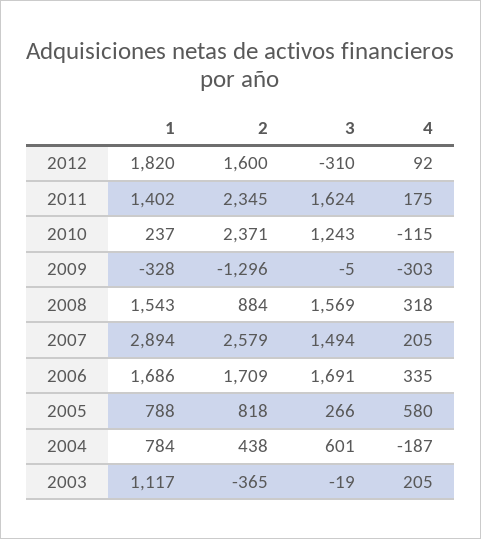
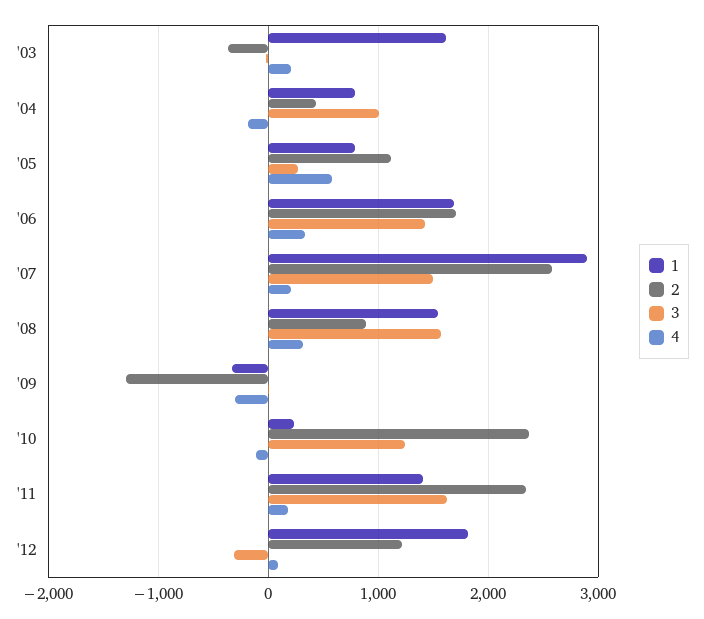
2, 2012: 1600 -> 1200
3, 2006: 1691 -> 1400
2, 2005: 818 -> 1100
3, 2004: 601 -> 1000
1, 2003: 1117 -> 1600

